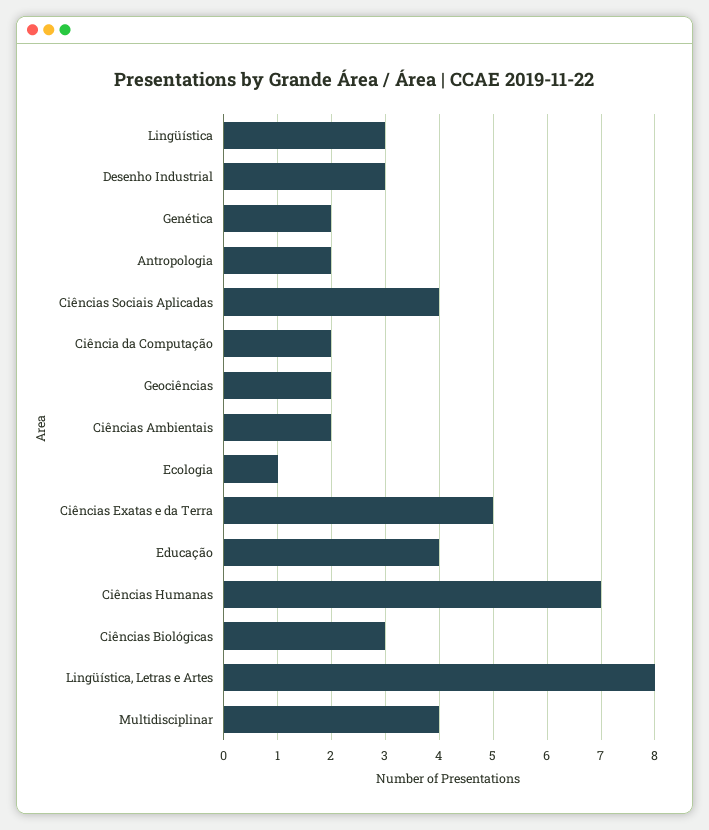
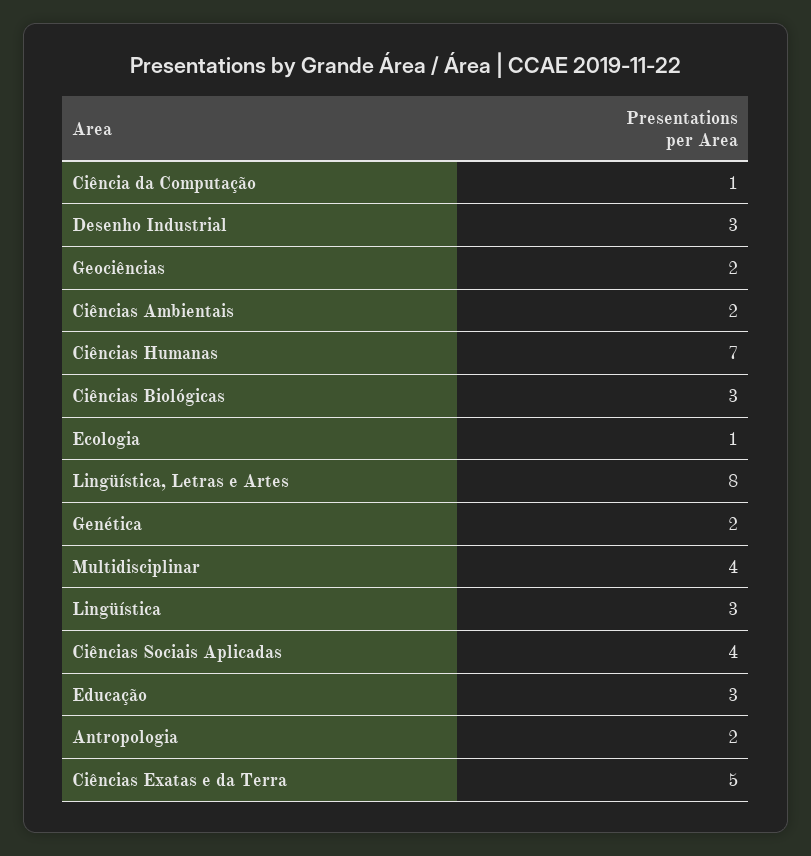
Ciência da Computação: 2 -> 1
Educação: 4 -> 3

